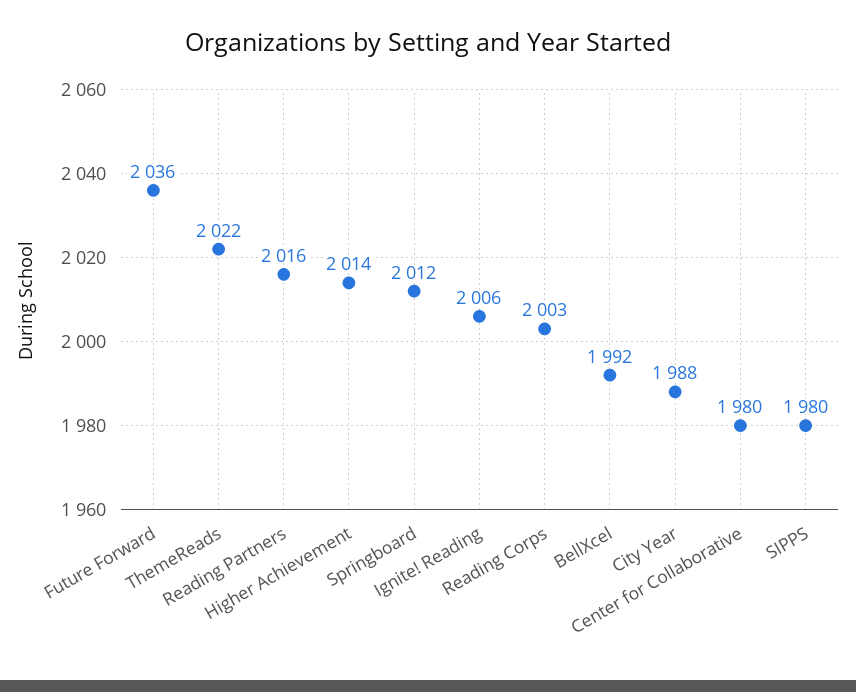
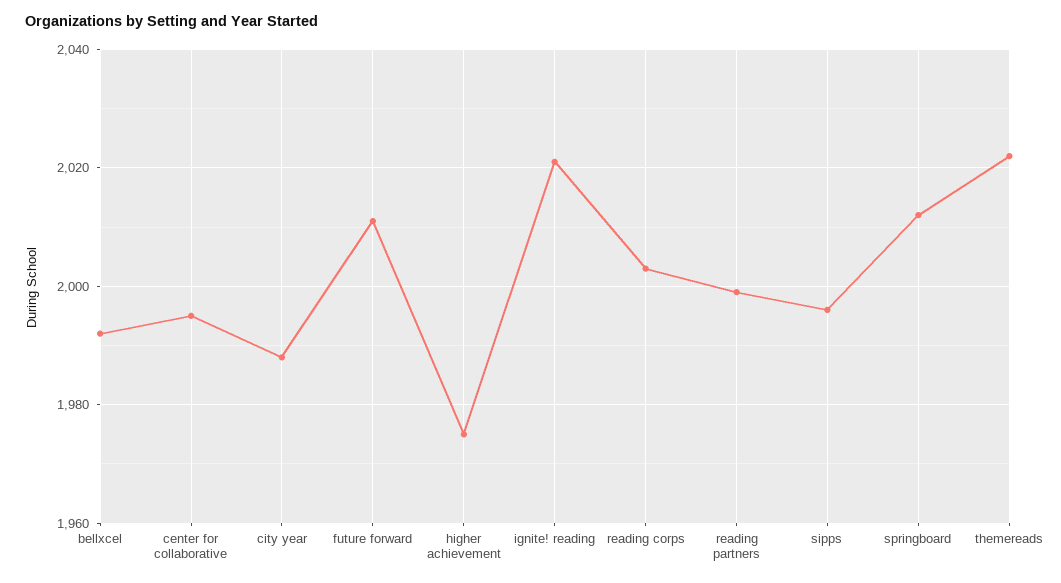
Future Forward: 2036 -> 2010
Reading Partners: 2016 -> 2000
Higher Achievement: 2014 -> 1975
Ignite! Reading: 2006 -> 2020
Center for Collaborative: 1980 -> 1995
SIPPS: 1980 -> 1995

